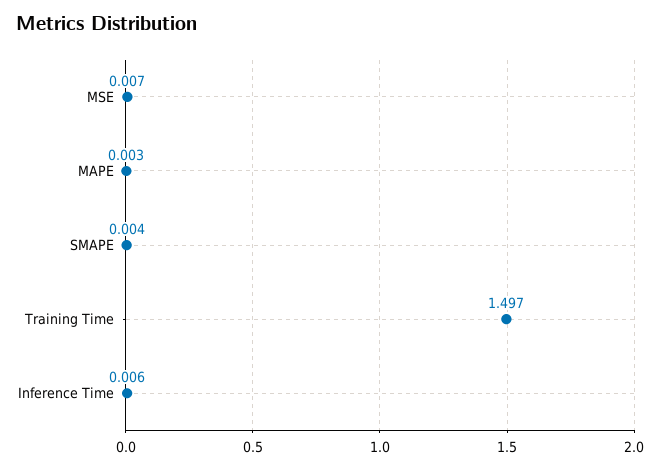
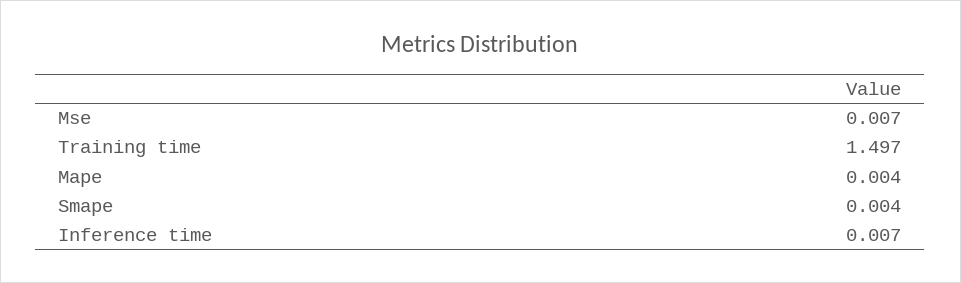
MAPE: 0.003 -> 0.004
Inference Time: 0.006 -> 0.007

